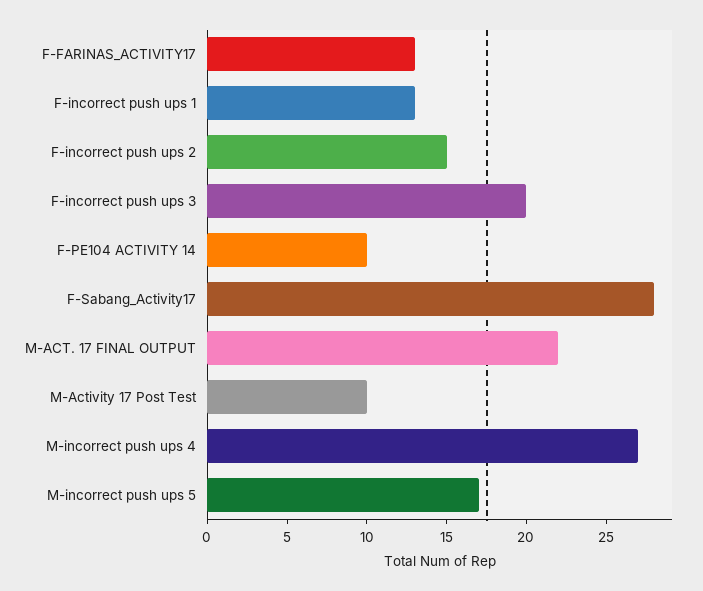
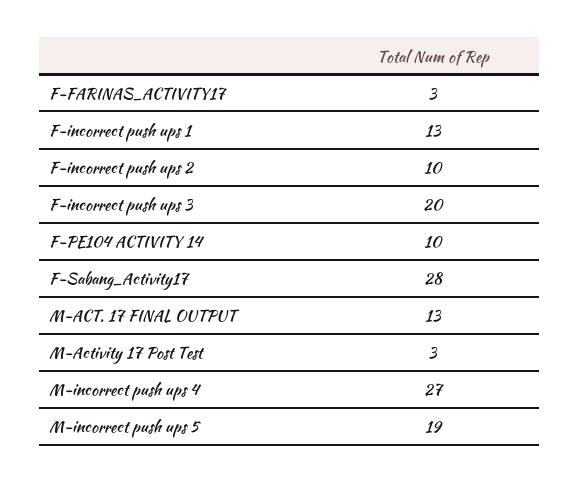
F-FARINAS_ACTIVITY17: 13 -> 3
F-incorrect push ups 2: 15 -> 10
M-ACT. 17 FINAL OUTPUT: 22 -> 13
M-Activity 17 Post Test: 10 -> 3
M-incorrect push ups 5: 17 -> 19

